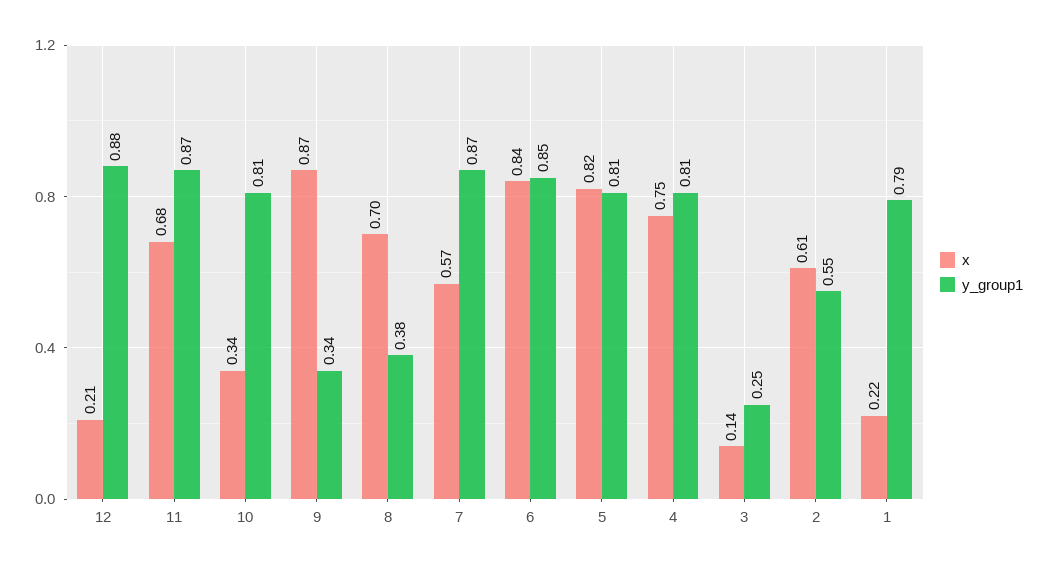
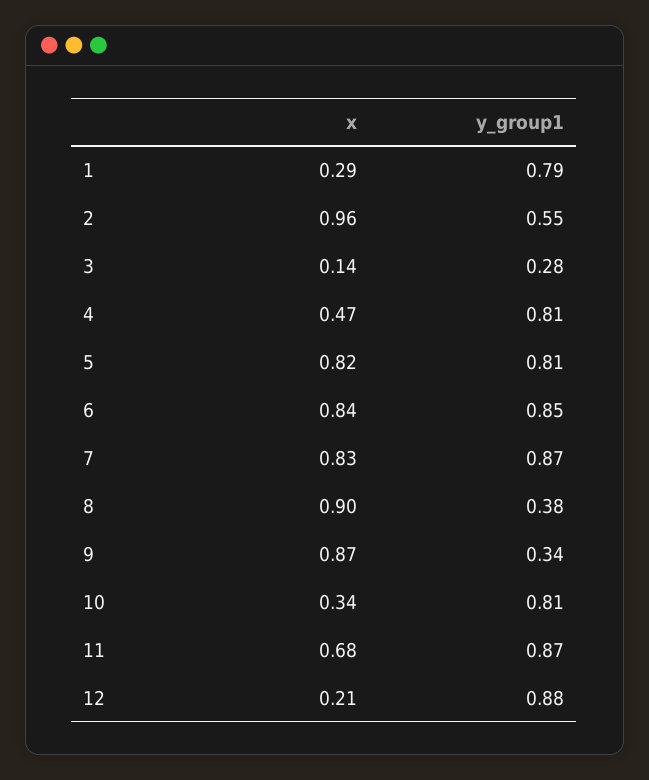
x, 8: 0.7 -> 0.9
x, 7: 0.57 -> 0.83
x, 4: 0.75 -> 0.47
y_group1, 3: 0.25 -> 0.28
x, 2: 0.61 -> 0.96
x, 1: 0.22 -> 0.29

